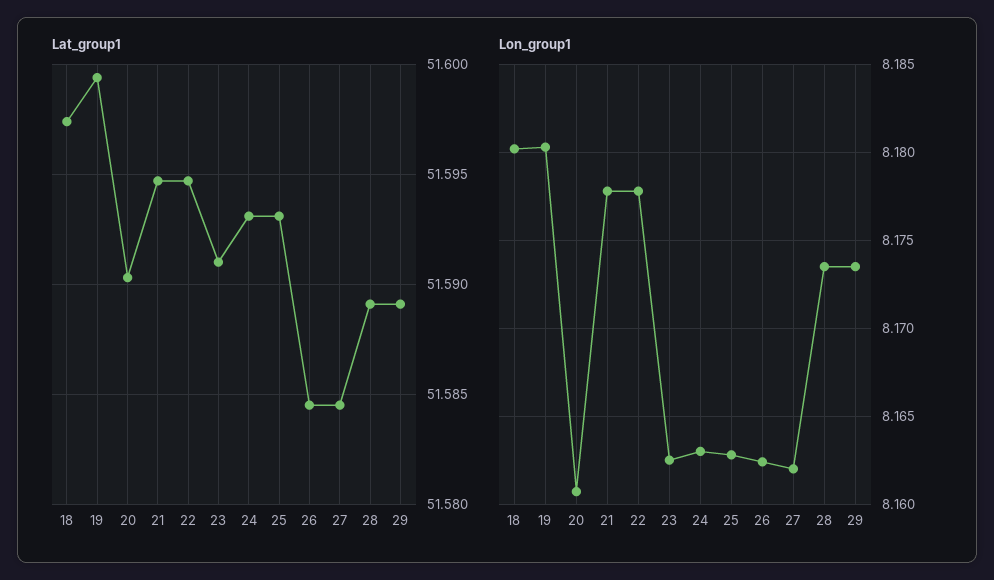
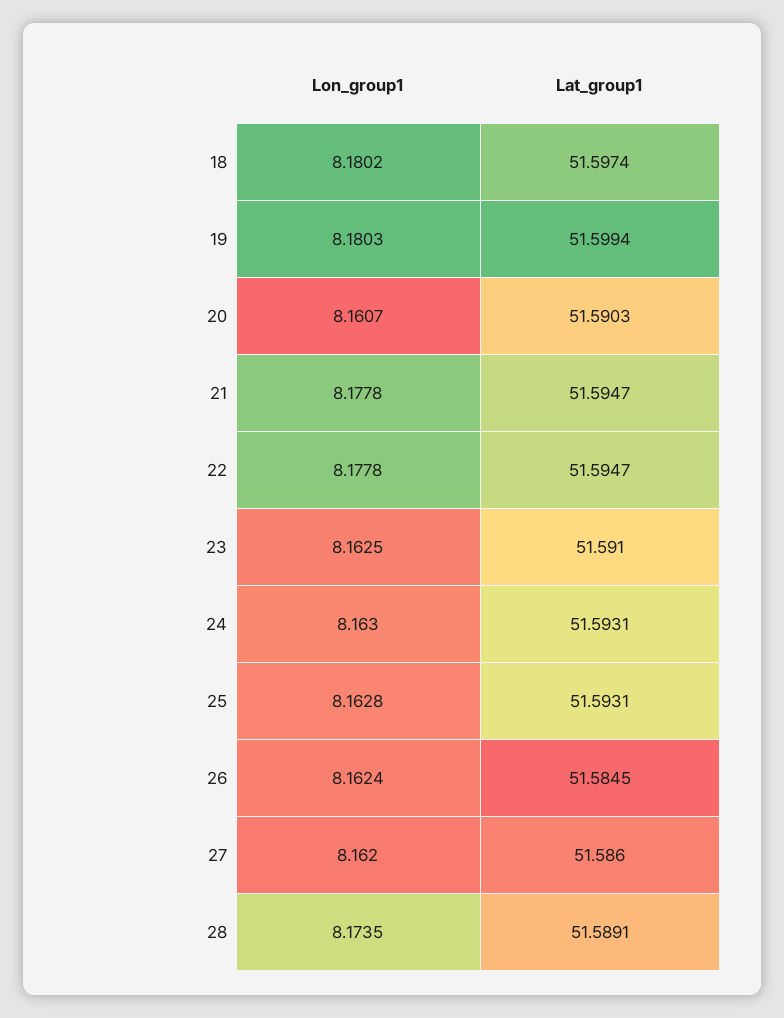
Lat_group1, 27: 51.5845 -> 51.586
Lat_group1, 29: 51.589 -> none
Lon_group1, 29: 8.1735 -> none

